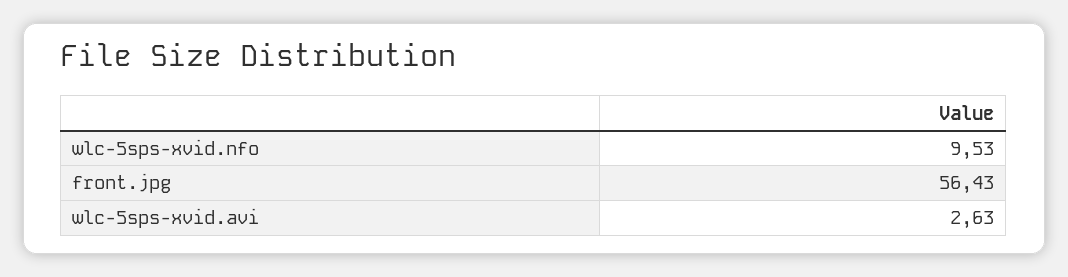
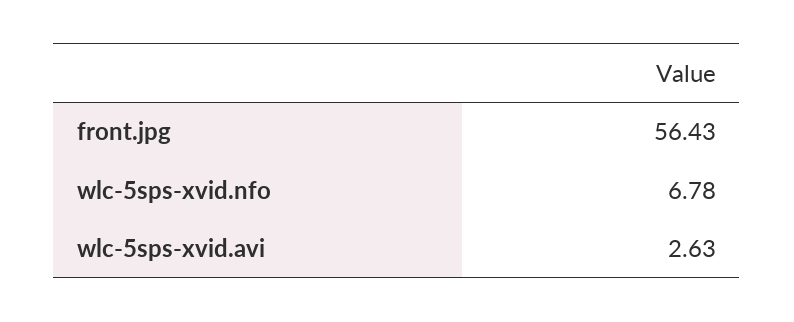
wlc-5sps-xvid.nfo: 9.53 -> 6.78

